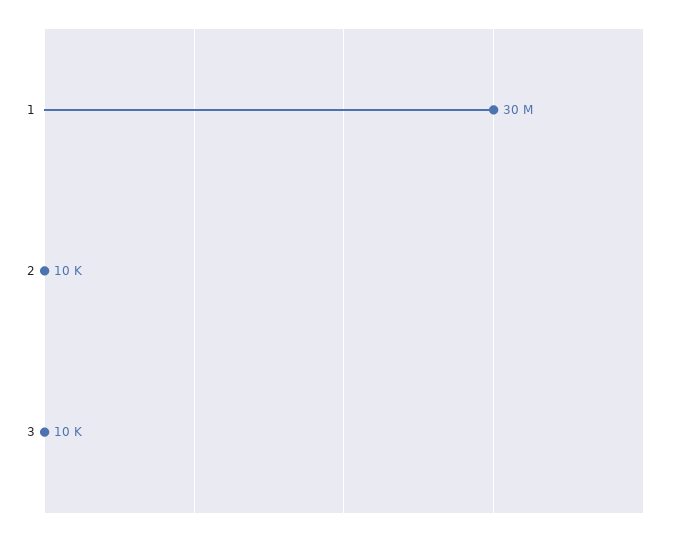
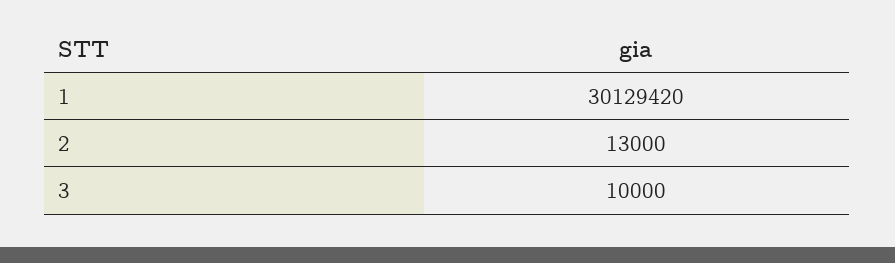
2: 10000 -> 13000

